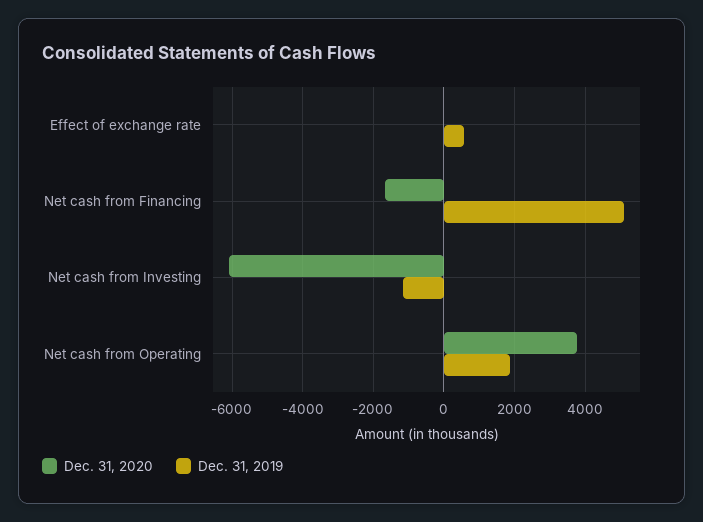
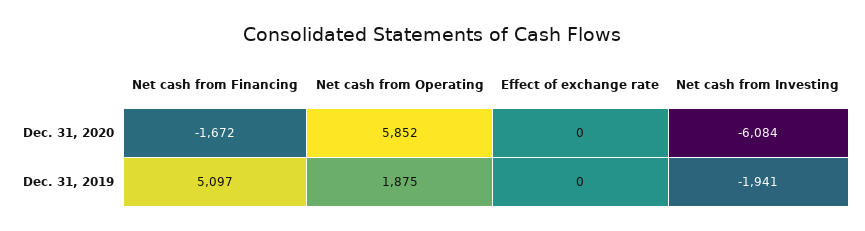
Dec. 31, 2019, Effect of exchange rate: 600 -> 0
Dec. 31, 2019, Net cash from Investing: -1200 -> -1941
Dec. 31, 2020, Net cash from Operating: 3800 -> 5852

